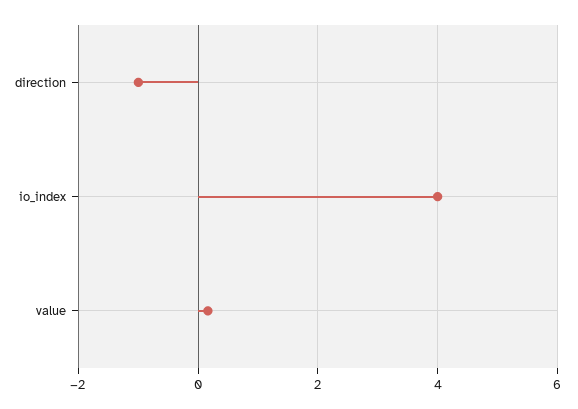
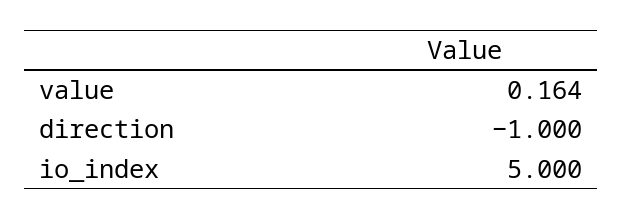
io_index: 4 -> 5

